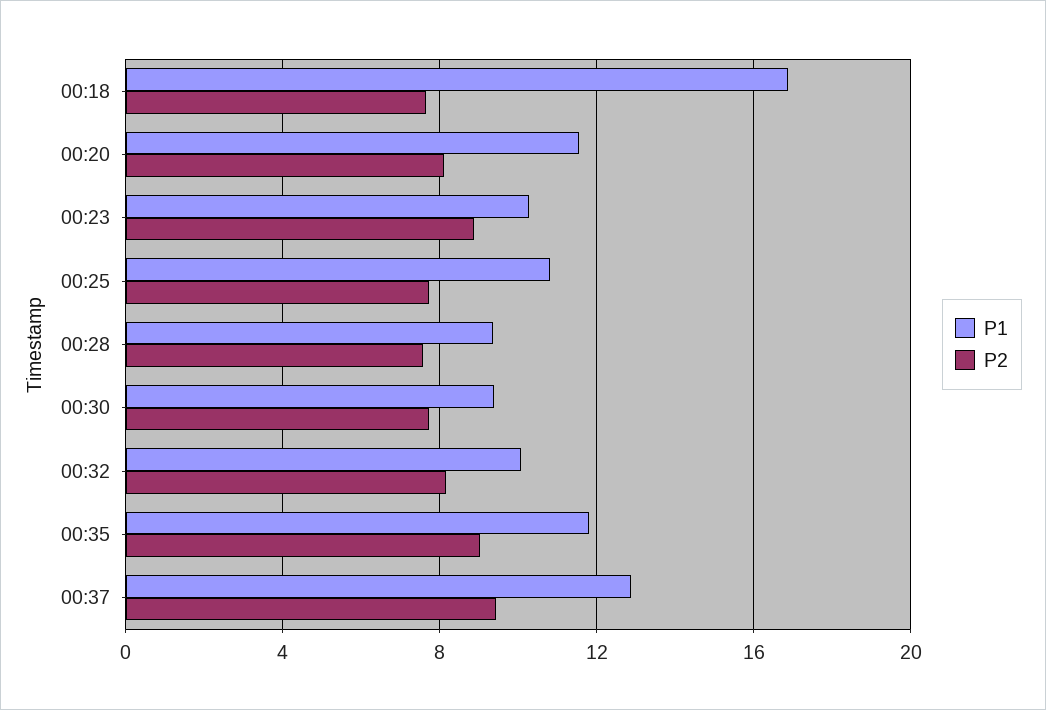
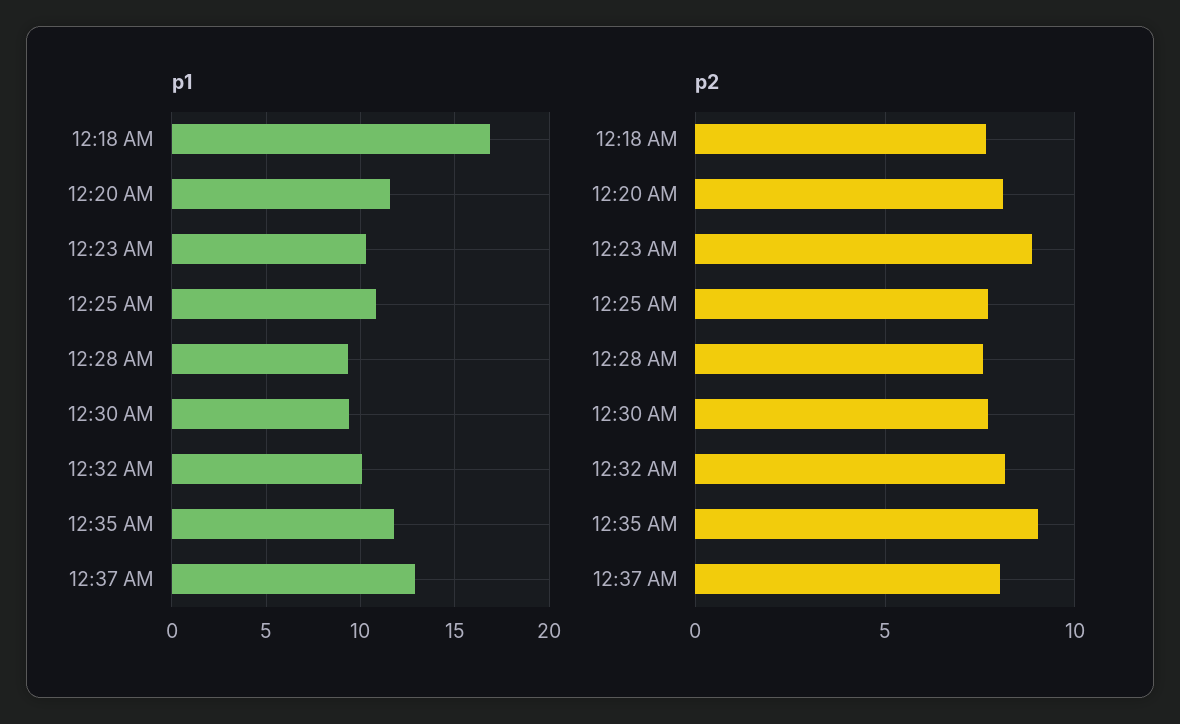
P2, 00:37: 9.5 -> 8

